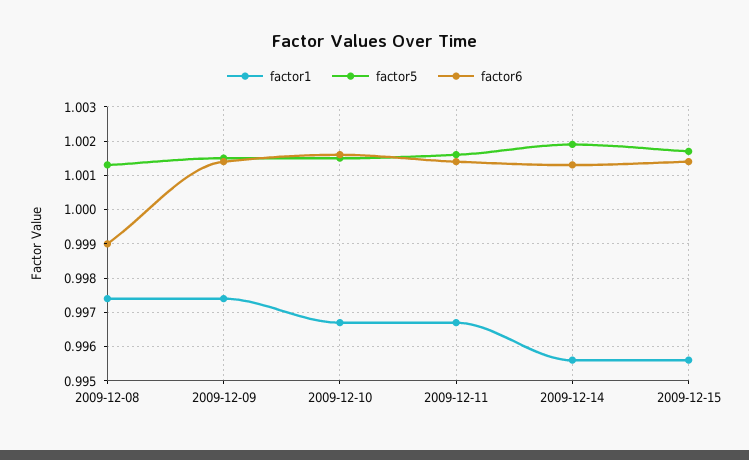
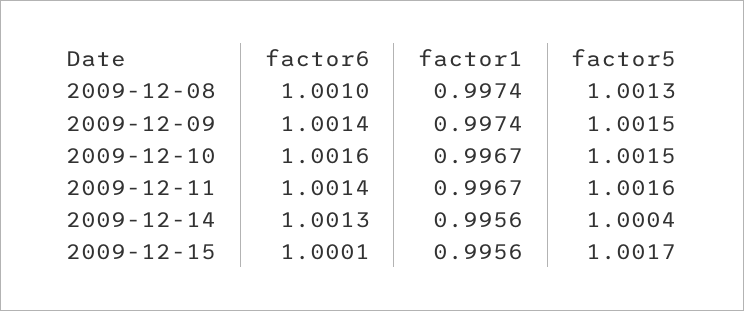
factor6, 2009-12-08: 0.999 -> 1.001
factor5, 2009-12-14: 1.002 -> 1.0004
factor6, 2009-12-15: 1.0015 -> 1.0001

